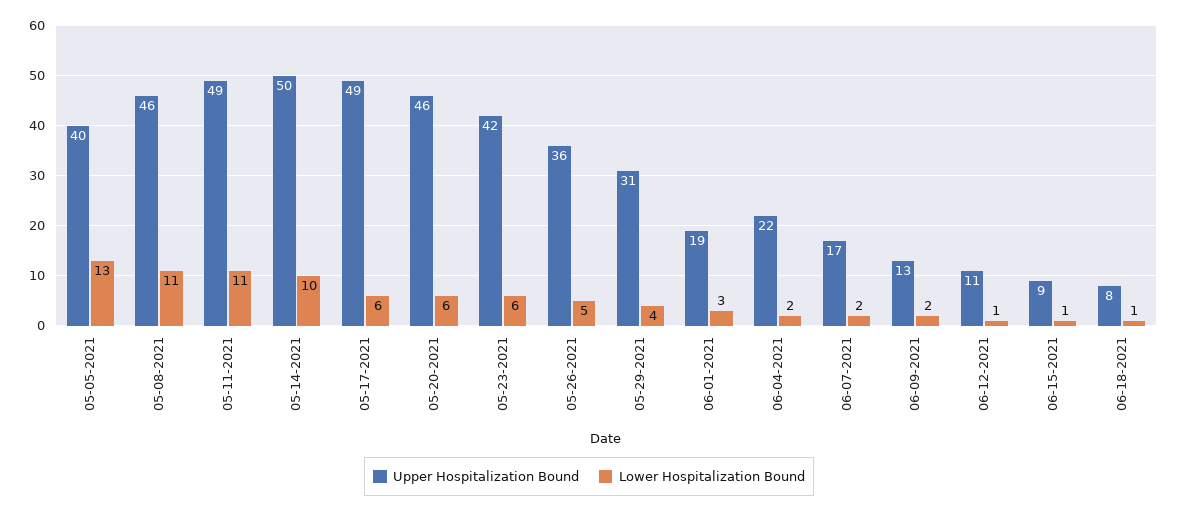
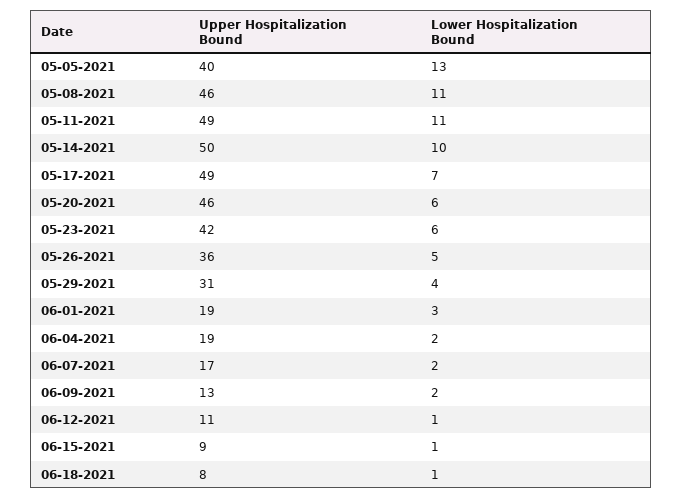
Lower Hospitalization Bound, 05-17-2021: 6 -> 7
Upper Hospitalization Bound, 06-04-2021: 22 -> 19

